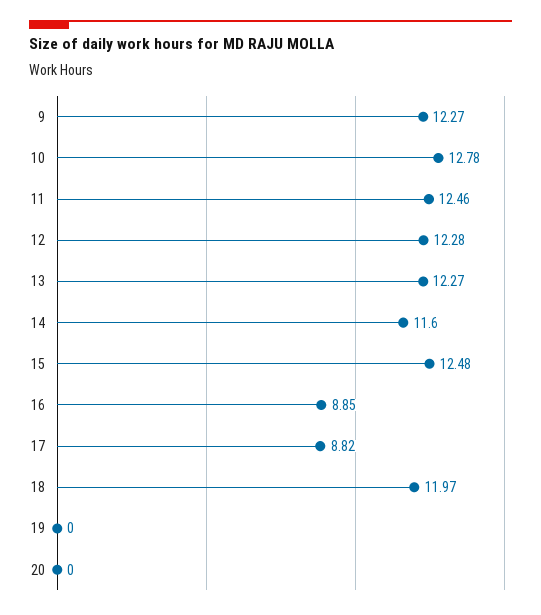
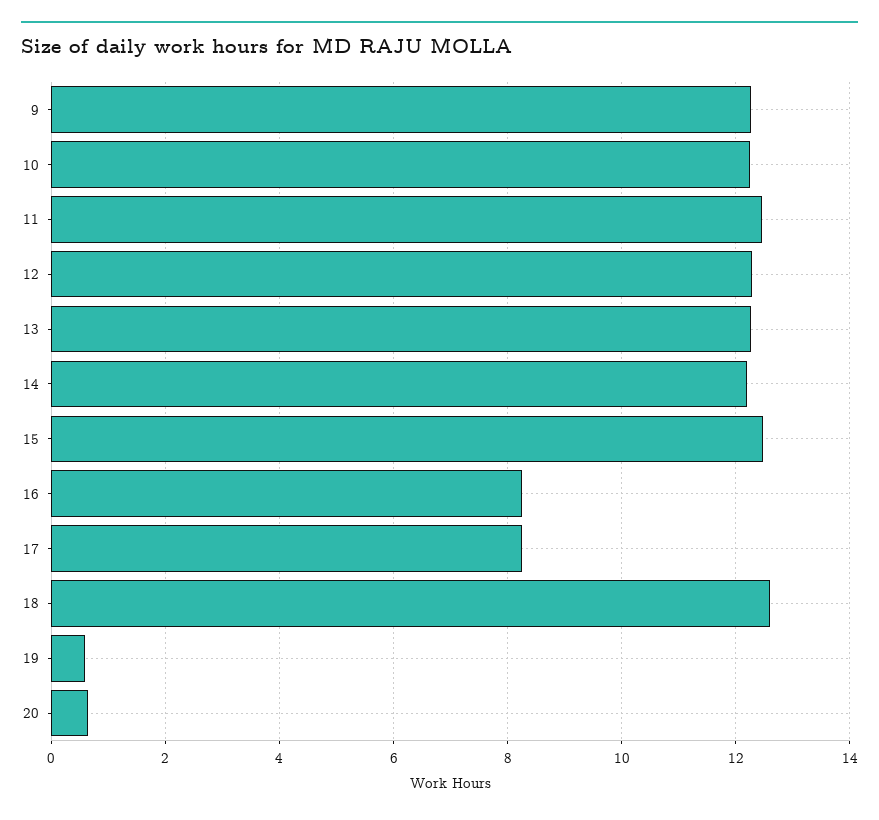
10: 12.78 -> 12.2
14: 11.6 -> 12.2
16: 8.85 -> 8.2
17: 8.82 -> 8.2
18: 11.97 -> 12.6
19: 0 -> 0.6
20: 0 -> 0.6

